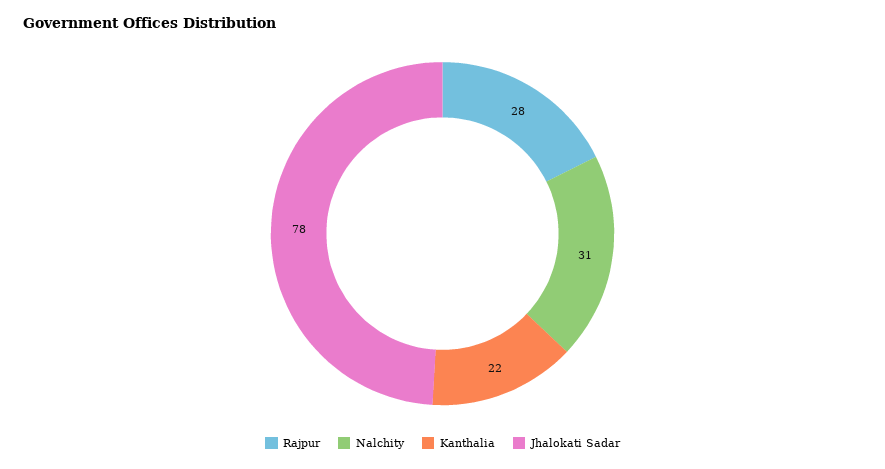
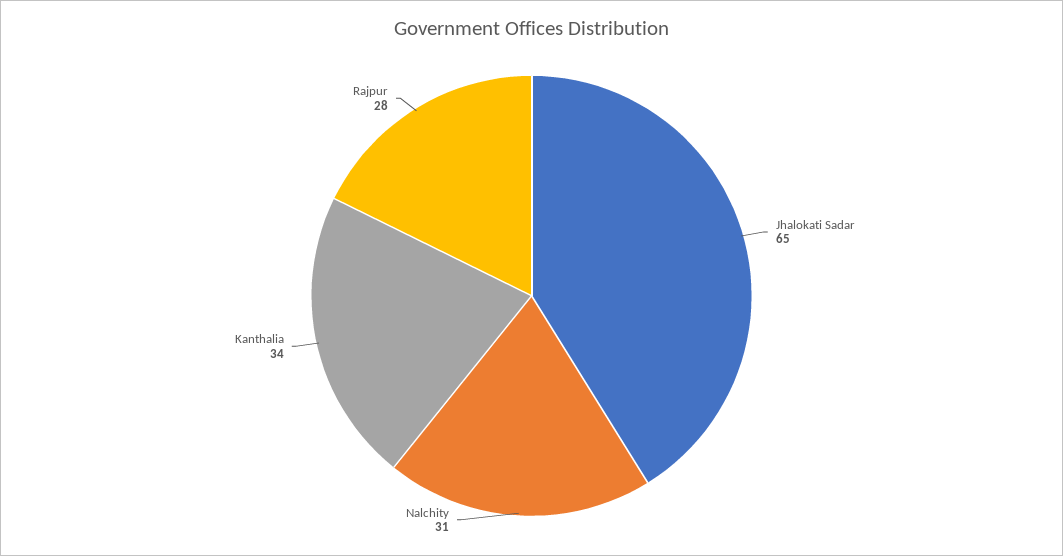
Kanthalia: 22 -> 34
Jhalokati Sadar: 78 -> 65

